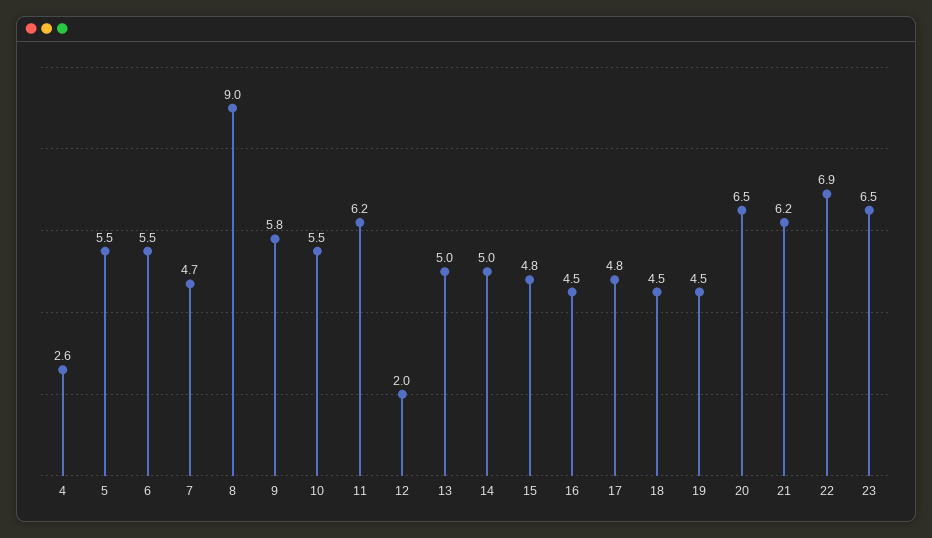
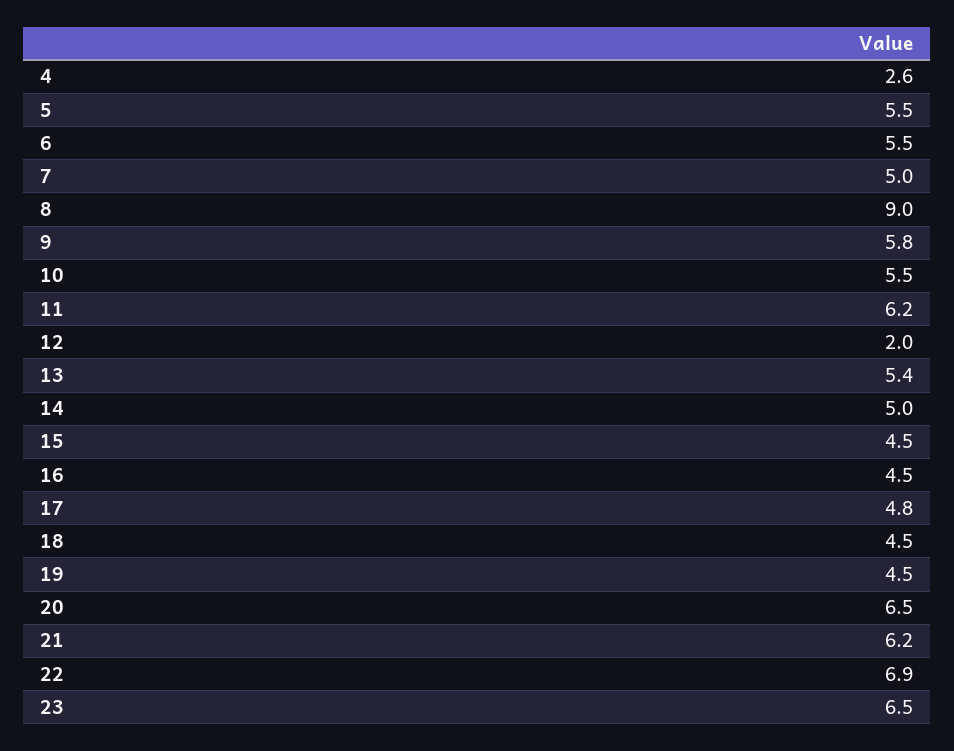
7: 4.7 -> 5
13: 5 -> 5.4
15: 4.8 -> 4.5

